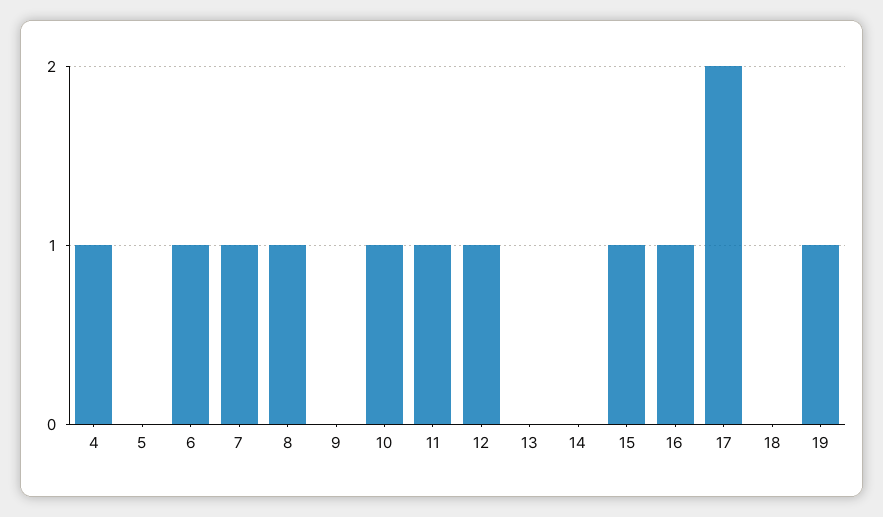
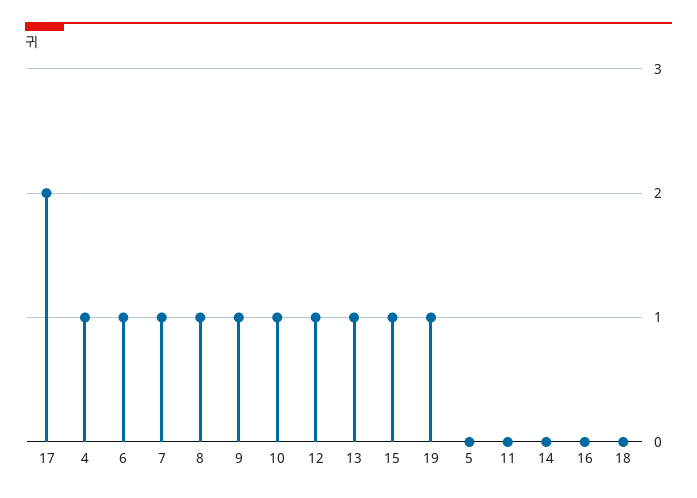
9: 0 -> 1
11: 1 -> 0
13: 0 -> 1
16: 1 -> 0

